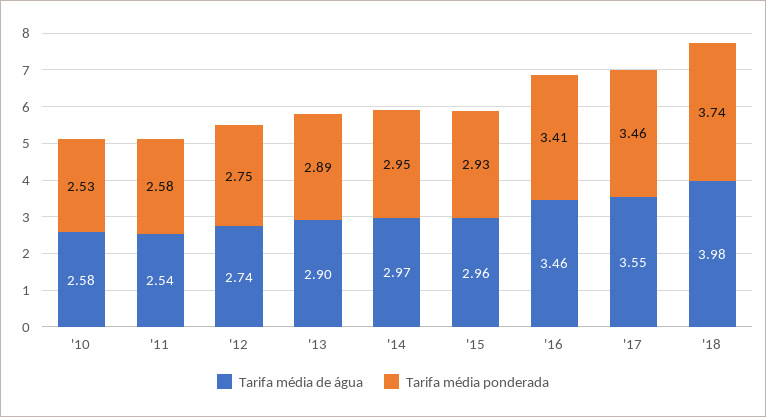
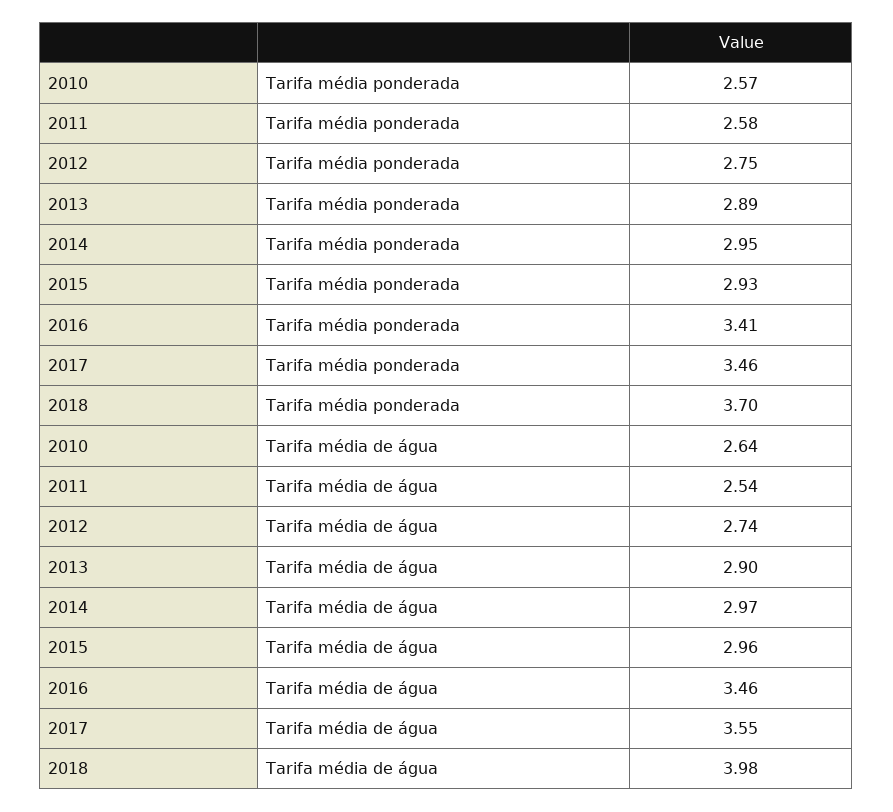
Tarifa média de água, '10: 2.58 -> 2.64
Tarifa média ponderada, '10: 2.53 -> 2.57
Tarifa média ponderada, '18: 3.74 -> 3.7

